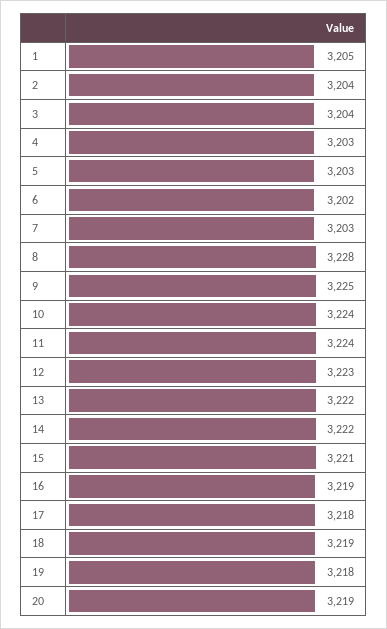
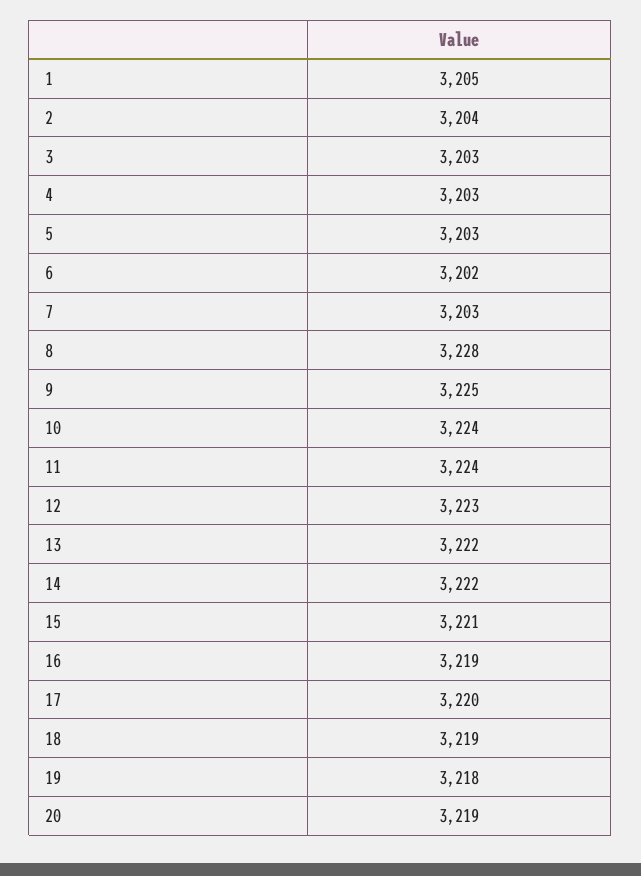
3: 3204 -> 3203
17: 3218 -> 3220

